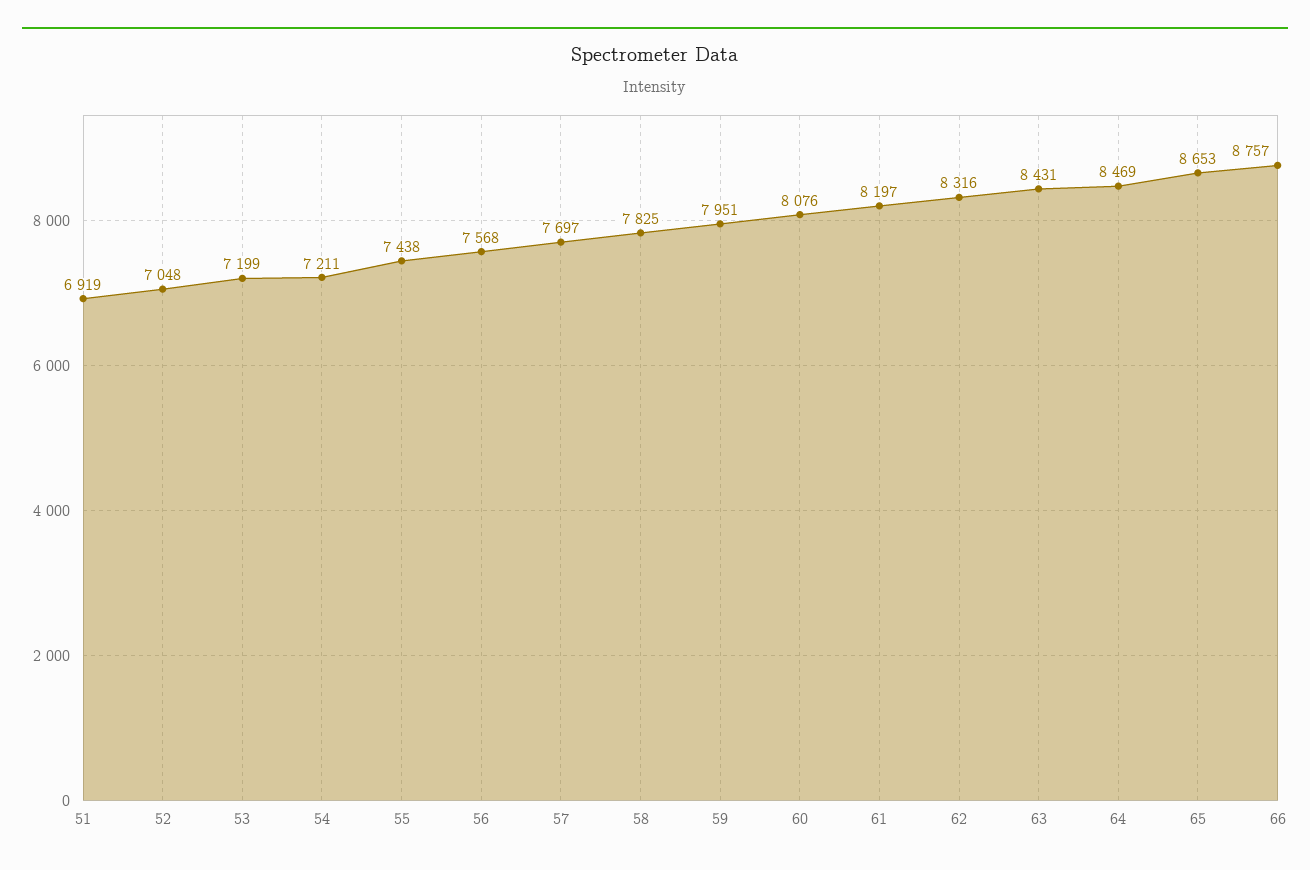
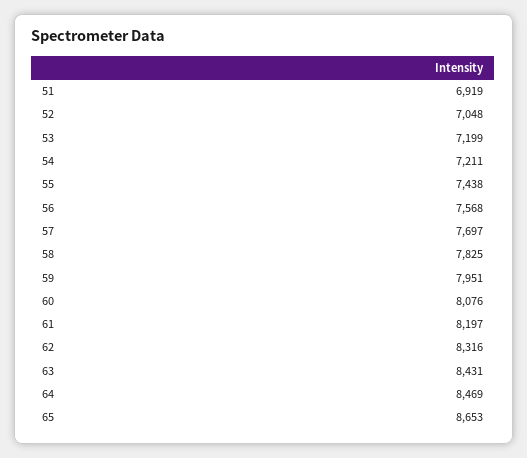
66: 8757 -> none

